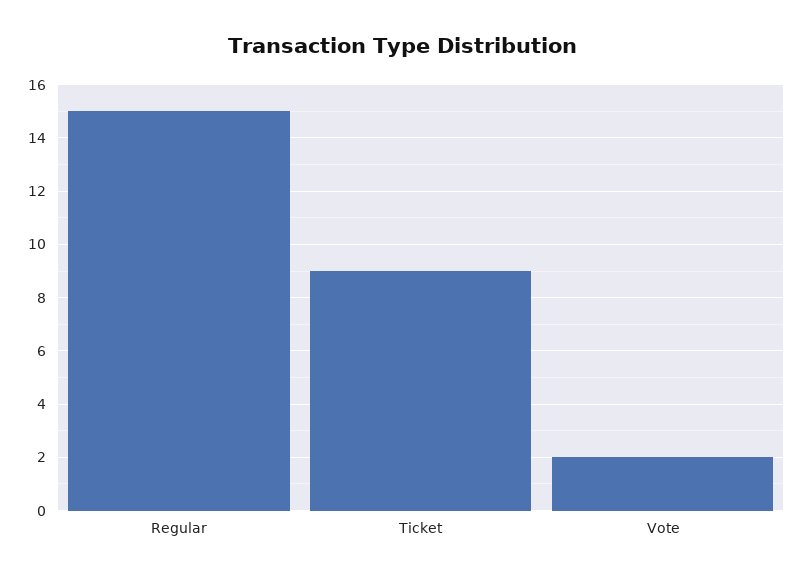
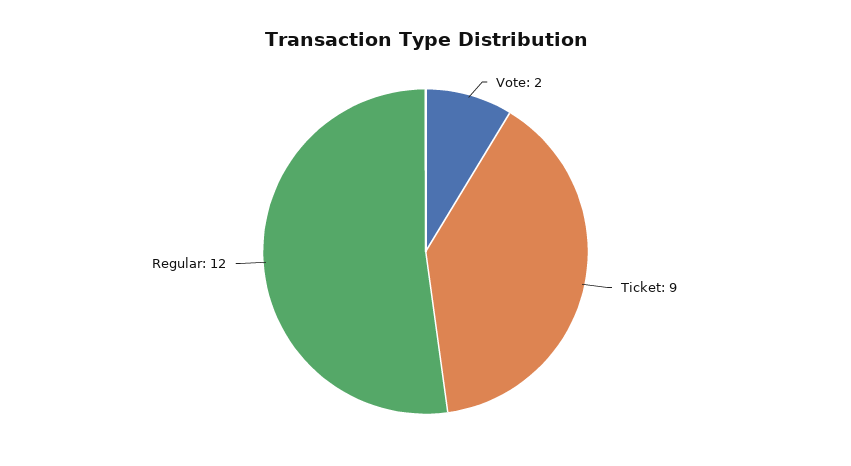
Regular: 15 -> 12

